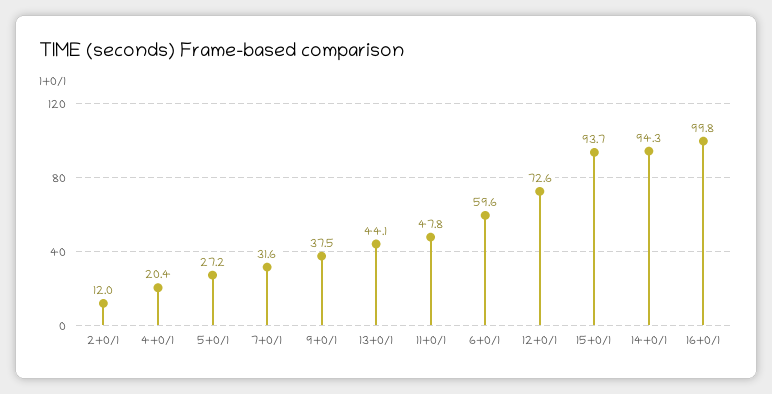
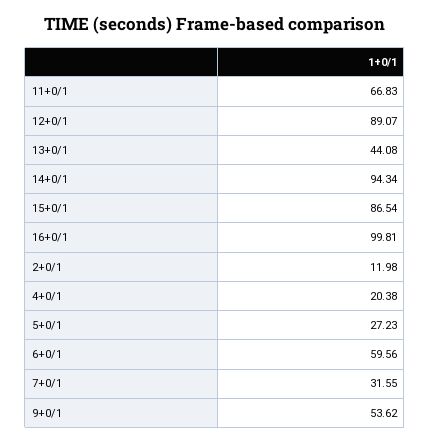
9+0/1: 37.5 -> 53.62
11+0/1: 47.8 -> 66.83
12+0/1: 72.6 -> 89.07
15+0/1: 93.7 -> 86.54

